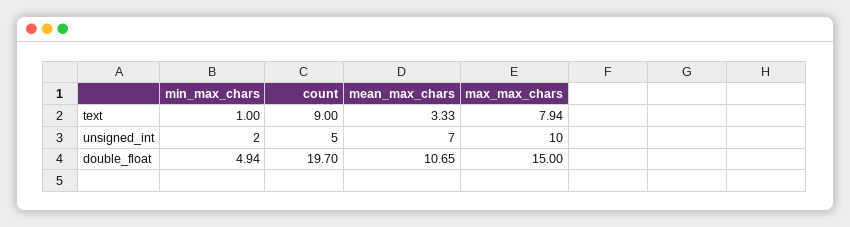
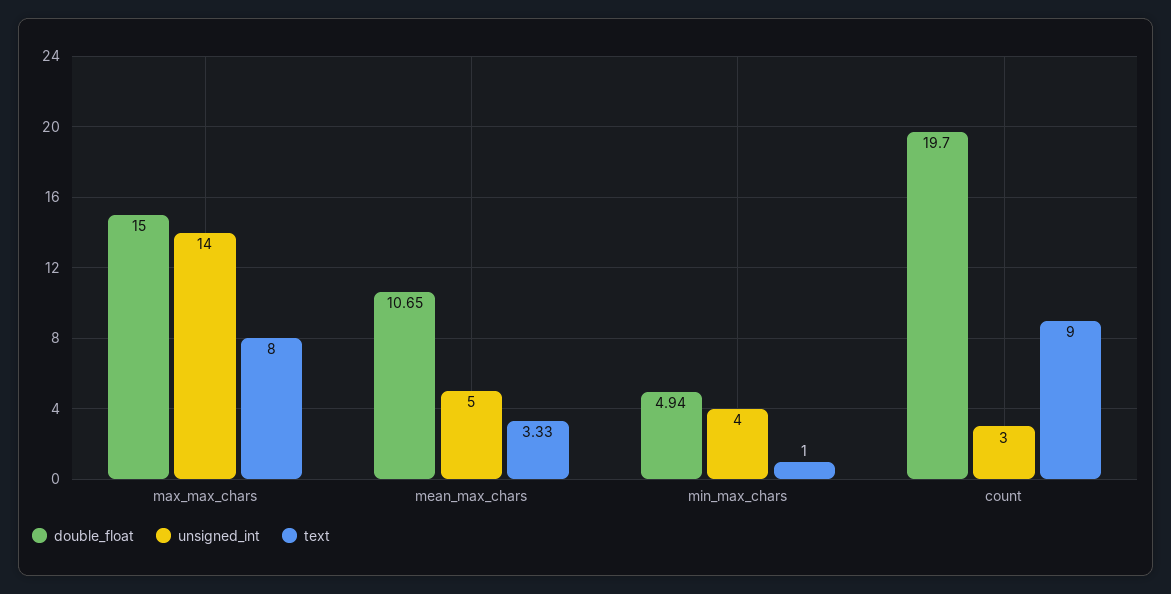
text, max_max_chars: 7.94 -> 8
unsigned_int, min_max_chars: 2 -> 4
unsigned_int, count: 5 -> 3
unsigned_int, mean_max_chars: 7 -> 5
unsigned_int, max_max_chars: 10 -> 14

